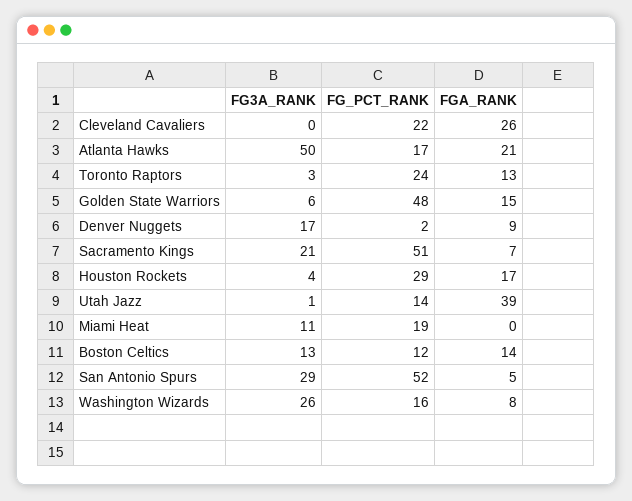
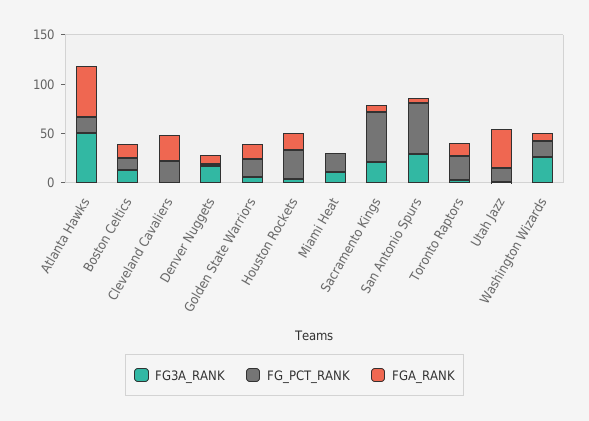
FGA_RANK, Atlanta Hawks: 21 -> 50
FG_PCT_RANK, Golden State Warriors: 48 -> 20

